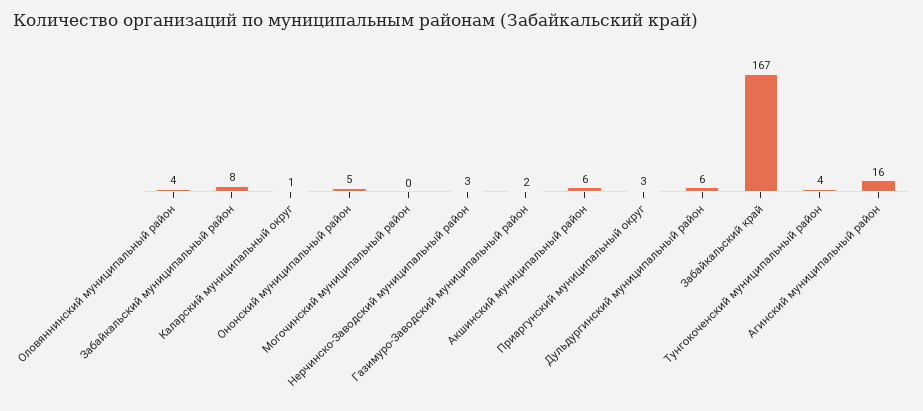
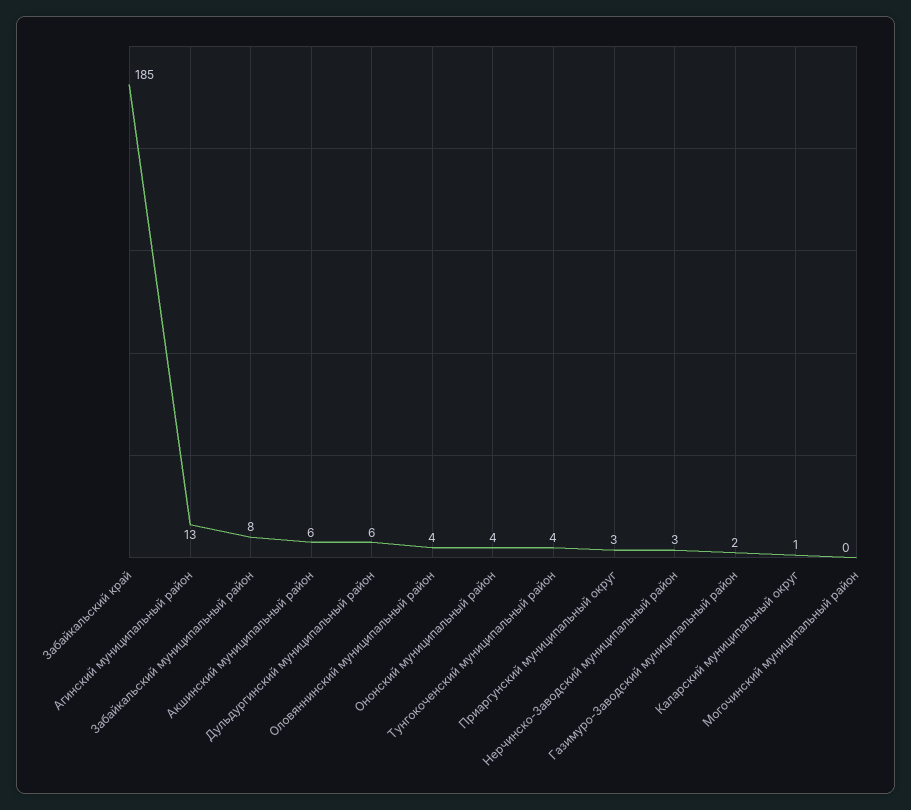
Ононский муниципальный район: 5 -> 4
Забайкальский край: 167 -> 185
Агинский муниципальный район: 16 -> 13

